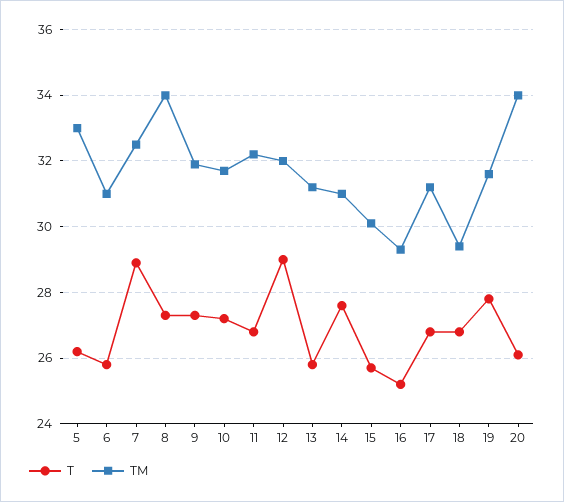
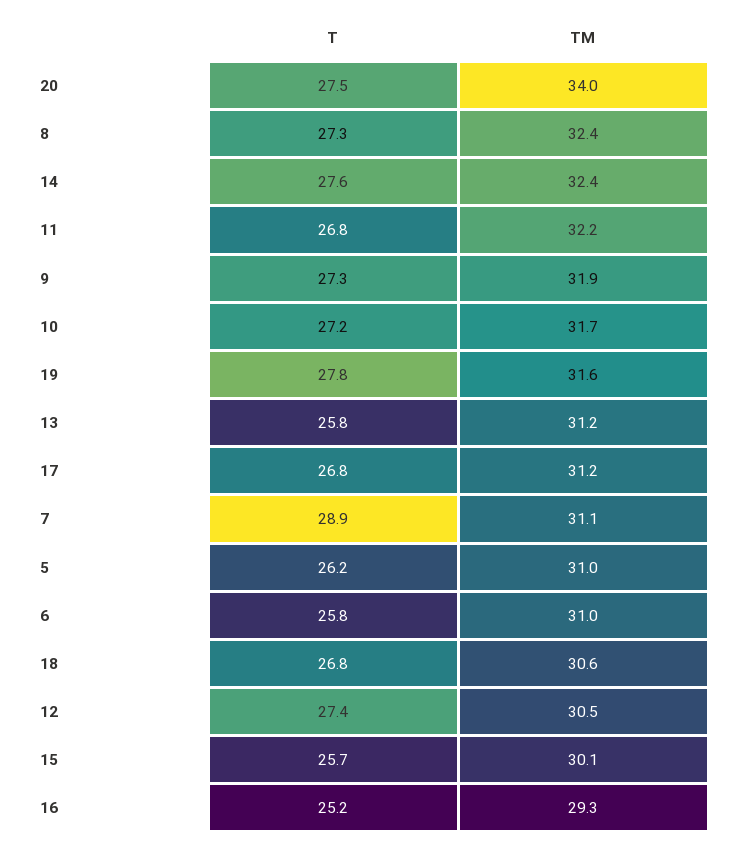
TM, 5: 33 -> 31
TM, 7: 32.5 -> 31.1
TM, 8: 34 -> 32.4
T, 12: 29 -> 27.4
TM, 12: 32 -> 30.5
TM, 14: 31 -> 32.4
TM, 18: 29.5 -> 30.6
T, 20: 26 -> 27.5

